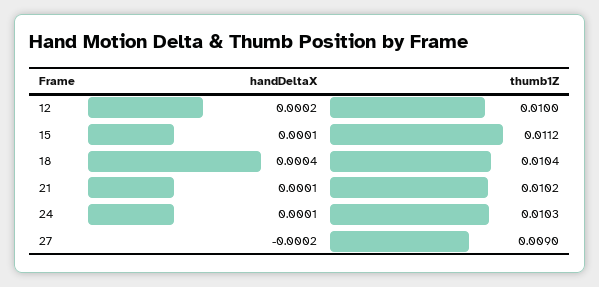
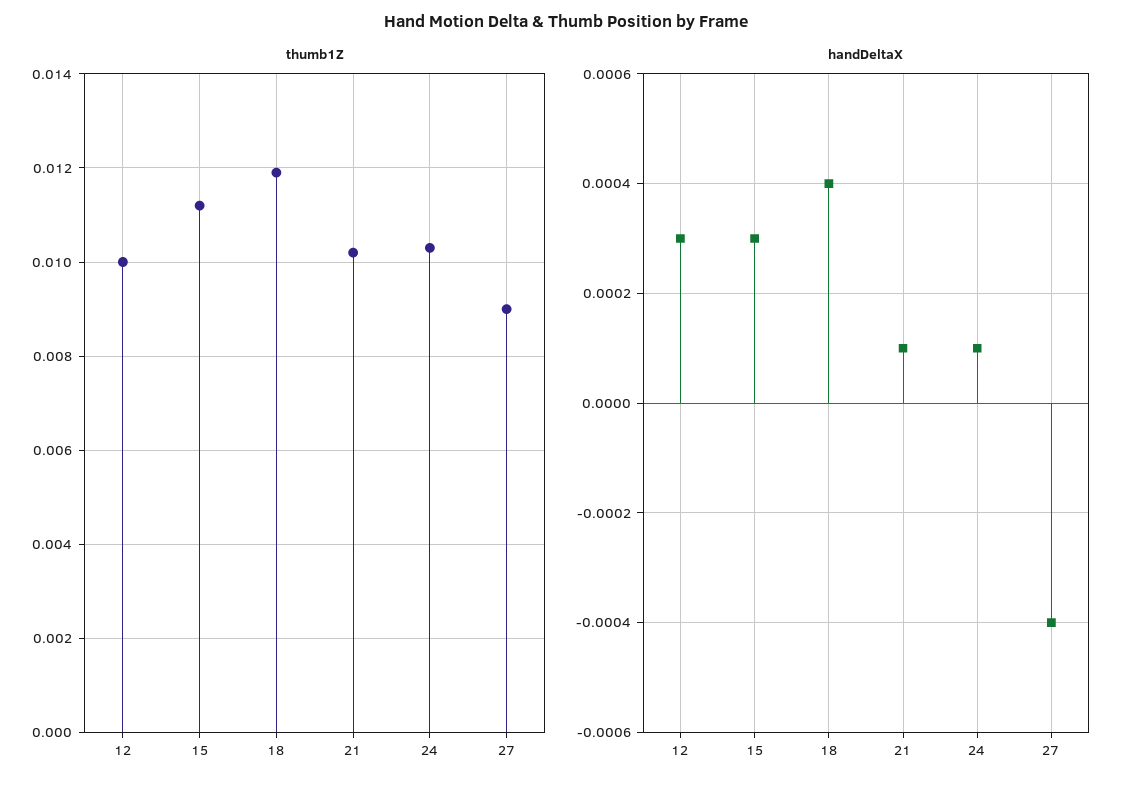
handDeltaX, 12: 0.0002 -> 0.0003
handDeltaX, 15: 0.0001 -> 0.0003
thumb1Z, 18: 0.0104 -> 0.012
handDeltaX, 27: -0.0002 -> -0.0004

